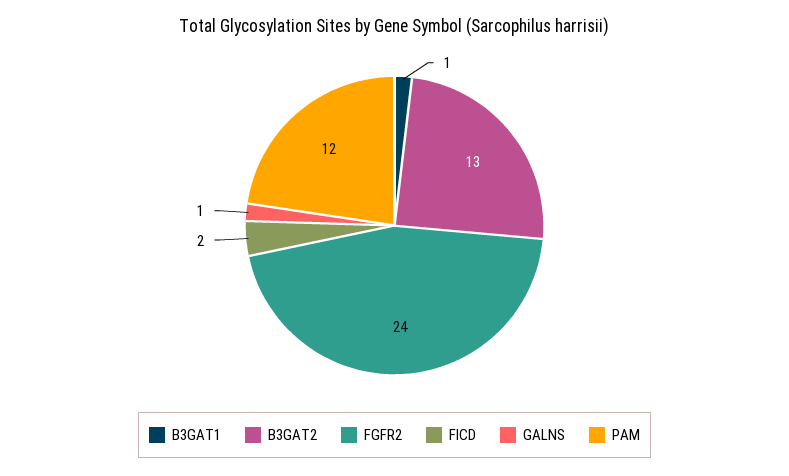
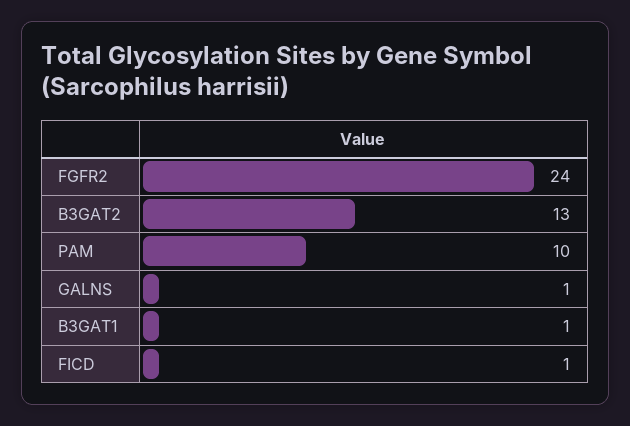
FICD: 2 -> 1
PAM: 12 -> 10

